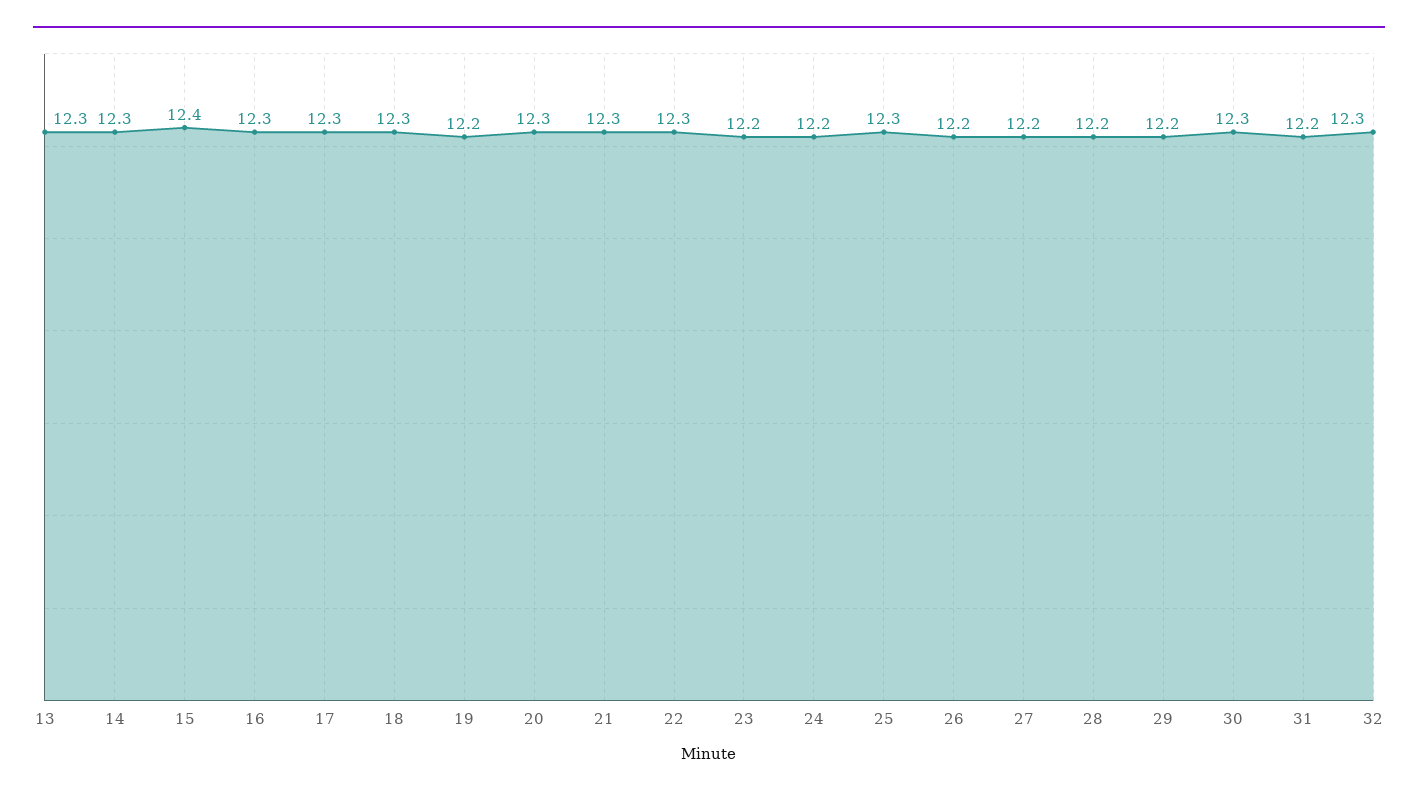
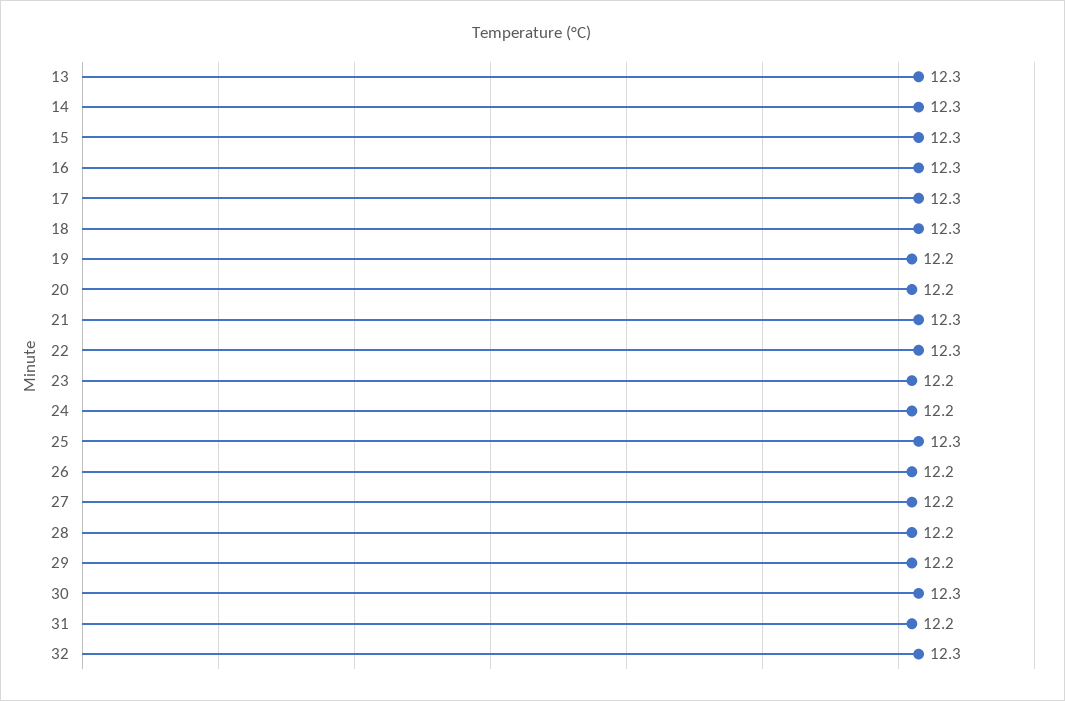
15: 12.4 -> 12.3
20: 12.3 -> 12.2

